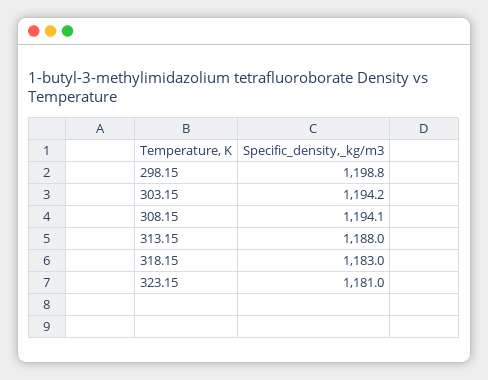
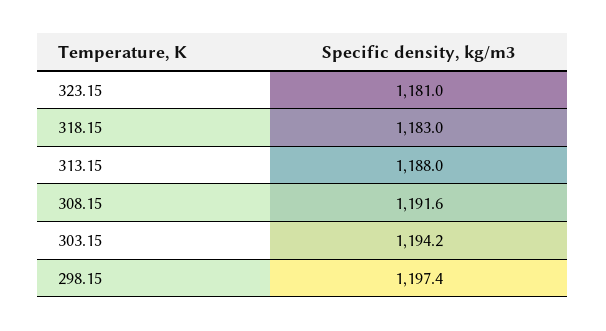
298.15: 1198.8 -> 1197.4
308.15: 1194.1 -> 1191.6

